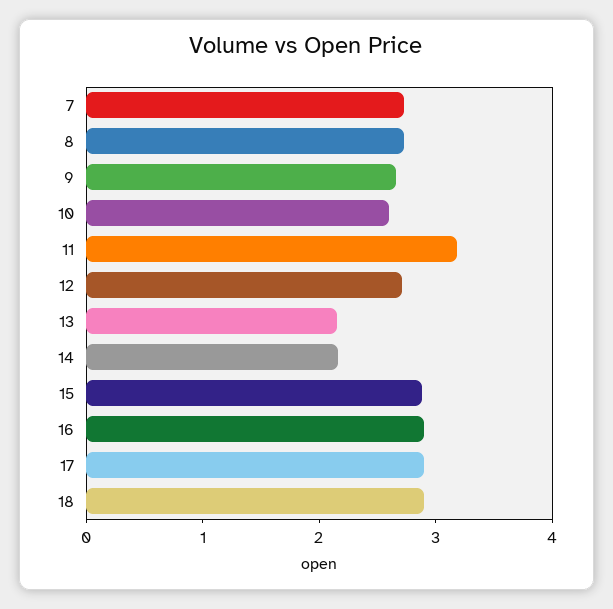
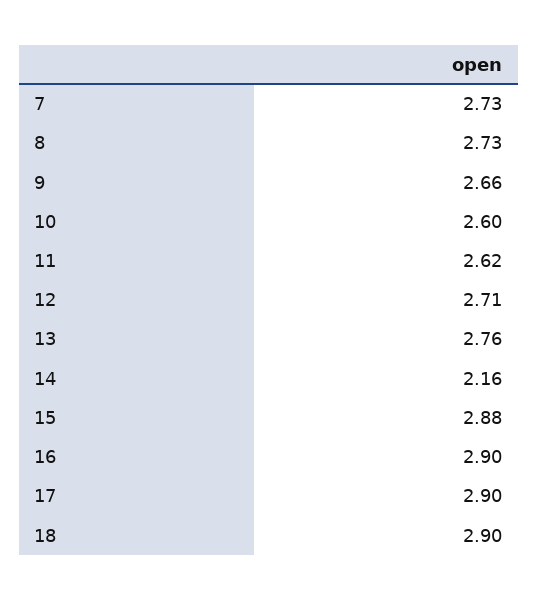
11: 3.2 -> 2.62
13: 2.2 -> 2.76

